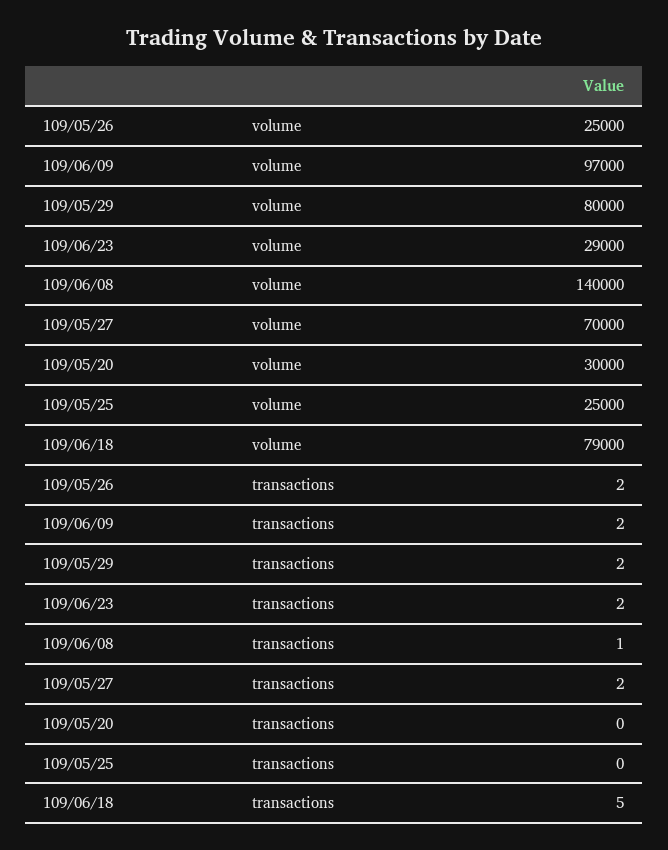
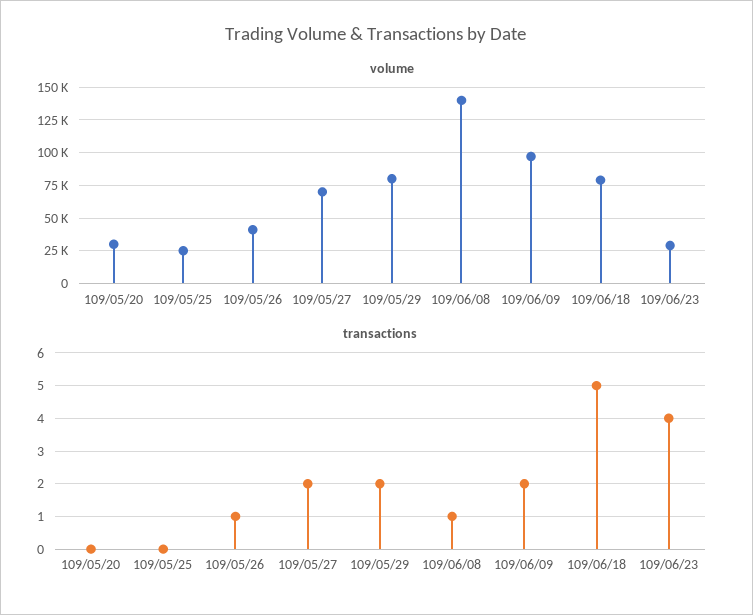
volume, 109/05/26: 25000 -> 40000
transactions, 109/05/26: 2 -> 1
transactions, 109/06/23: 2 -> 4

